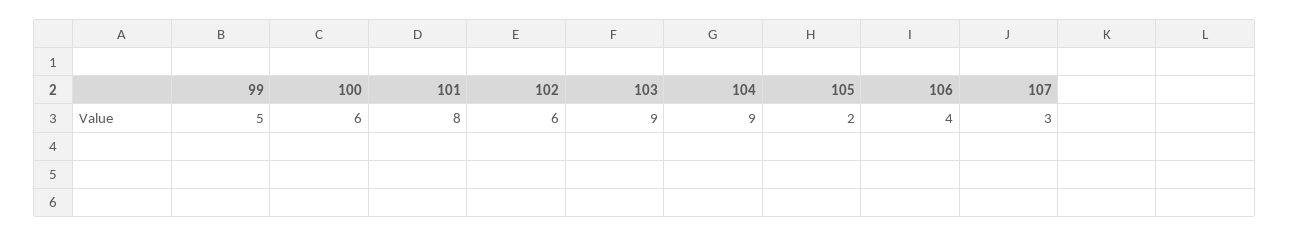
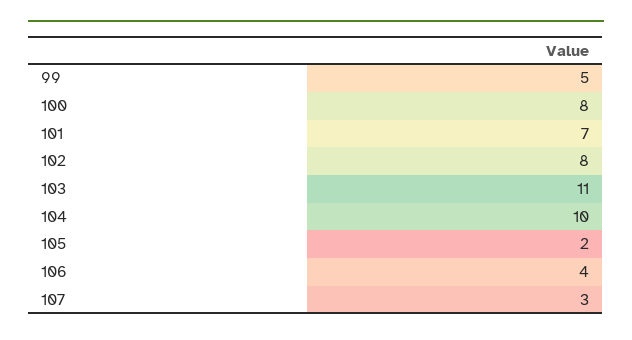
100: 6 -> 8
101: 8 -> 7
102: 6 -> 8
103: 9 -> 11
104: 9 -> 10

